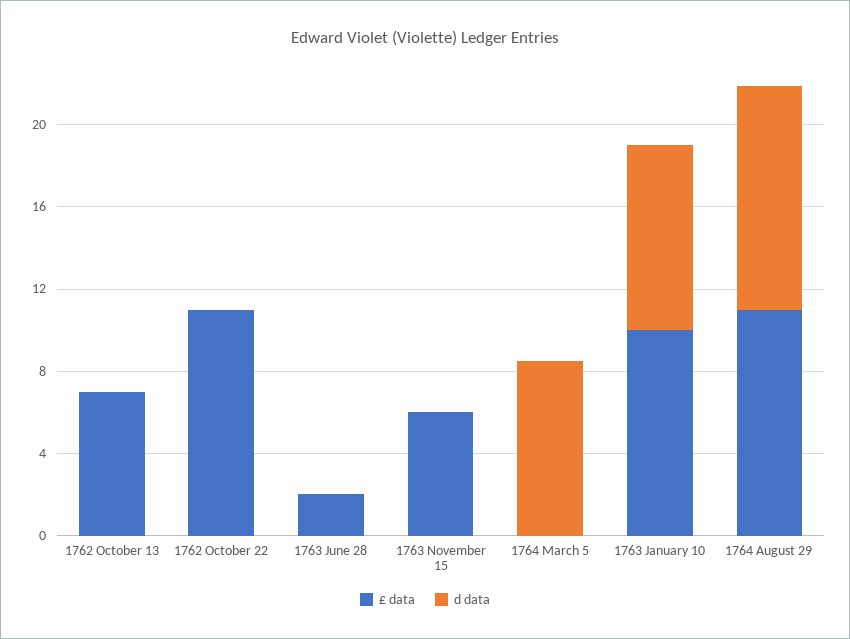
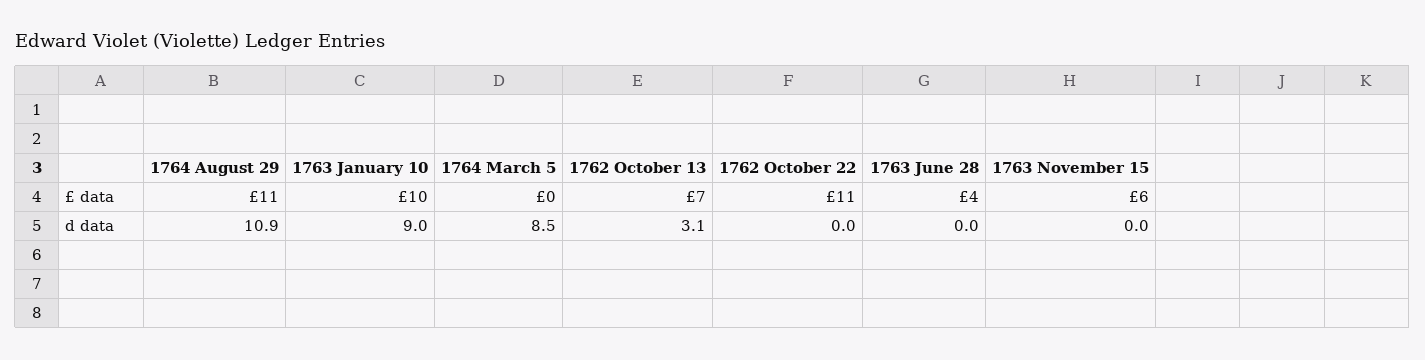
d data, 1762 October 13: 0 -> 3.1
£ data, 1763 June 28: 2 -> 4

